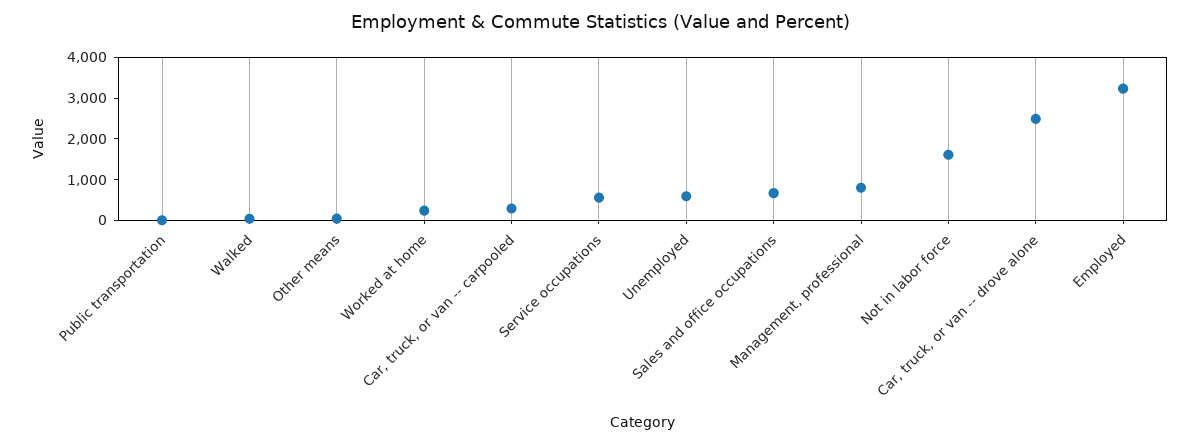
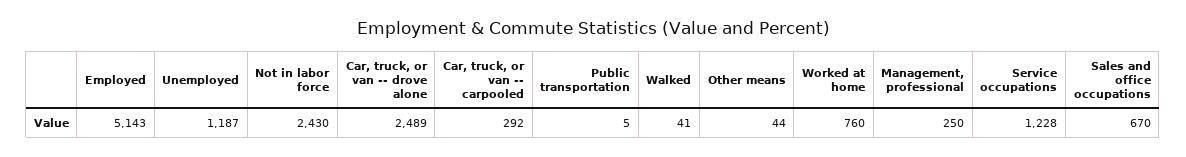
Worked at home: 200 -> 760
Service occupations: 600 -> 1228
Unemployed: 600 -> 1187
Management, professional: 800 -> 250
Not in labor force: 1600 -> 2430
Employed: 3200 -> 5143

